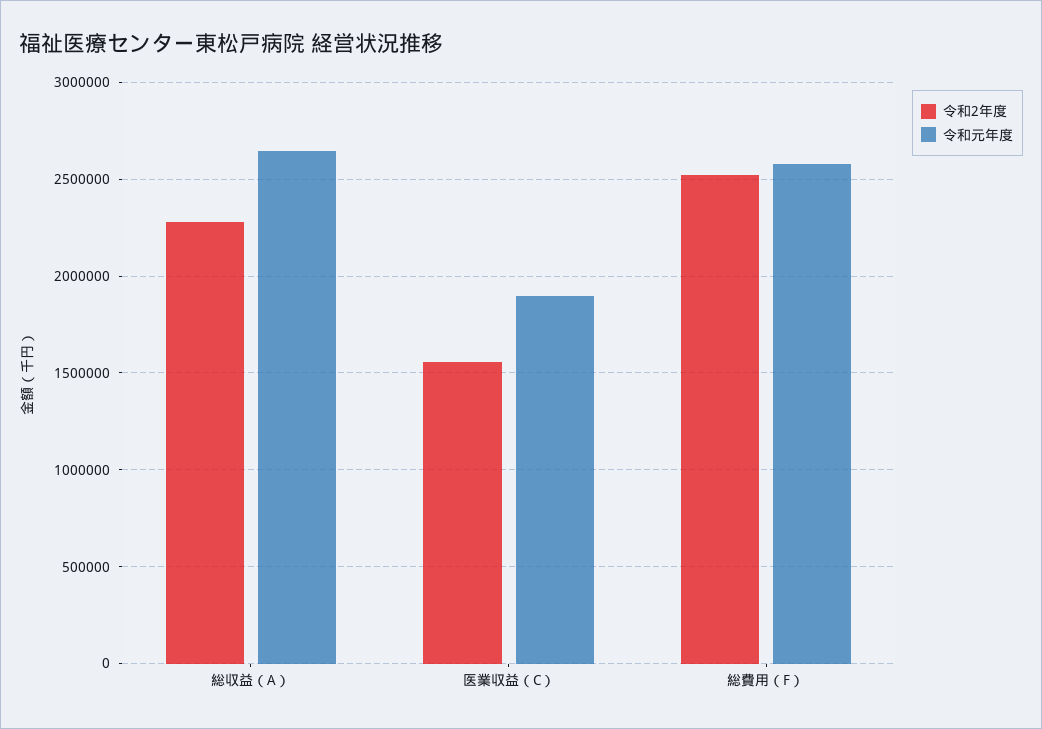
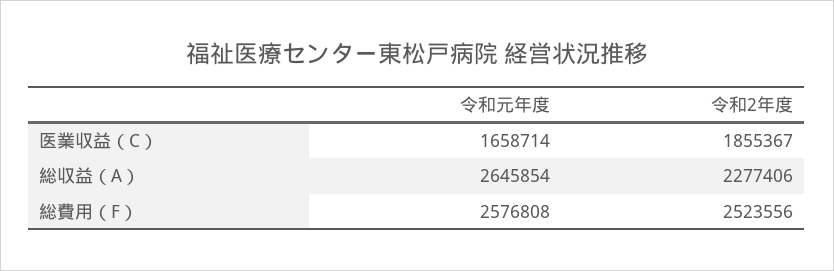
令和2年度, 医業収益（C）: 1550000 -> 1855367
令和元年度, 医業収益（C）: 1900000 -> 1658714

